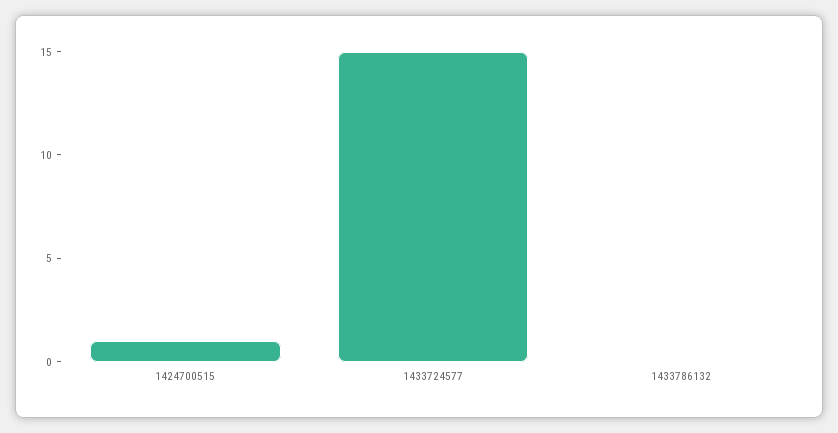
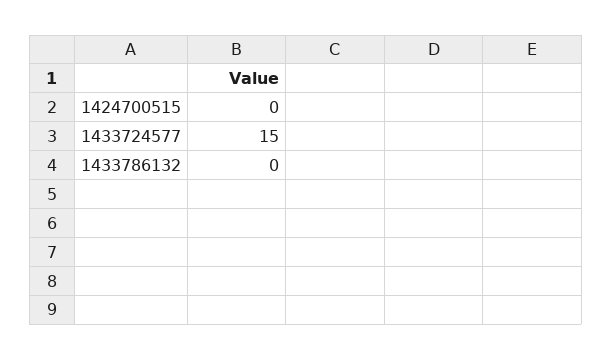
1424700515: 1 -> 0

